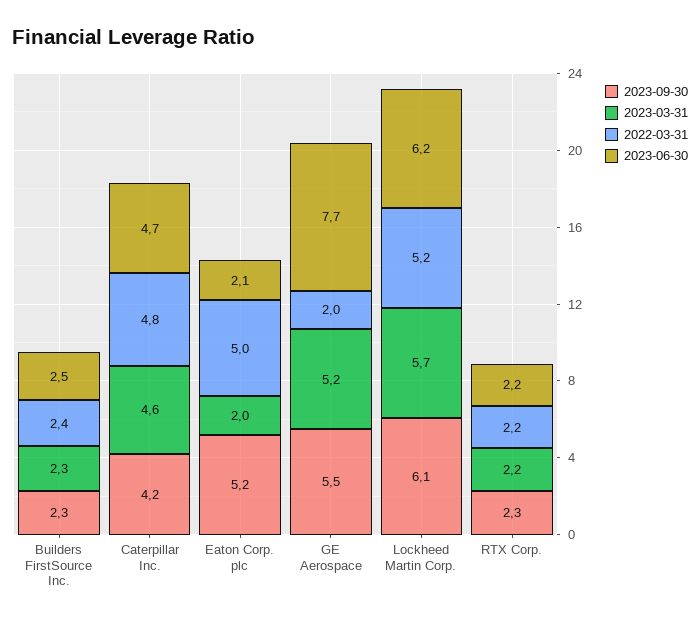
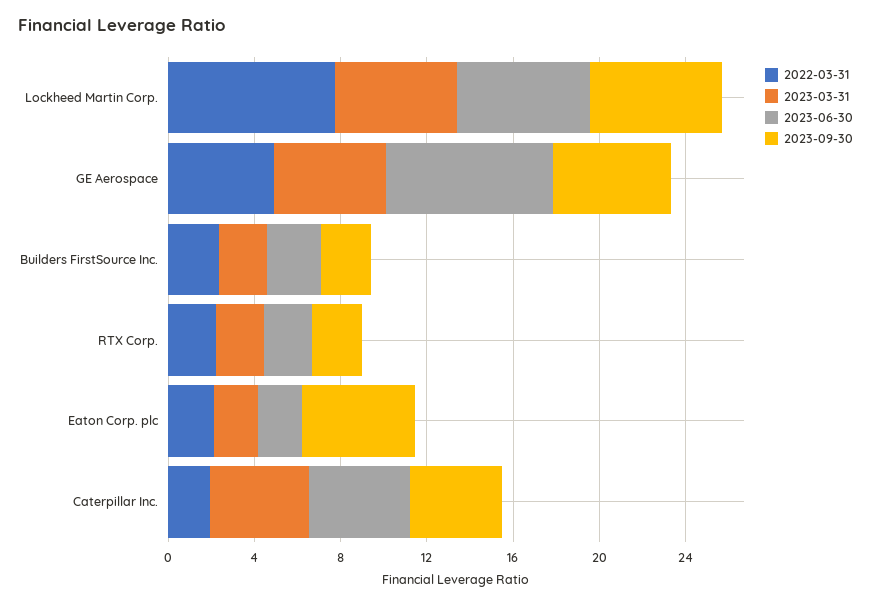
2022-03-31, Caterpillar Inc.: 4.8 -> 2
2022-03-31, Eaton Corp. plc: 5 -> 2
2022-03-31, GE Aerospace: 2 -> 5
2022-03-31, Lockheed Martin Corp.: 5.2 -> 8

